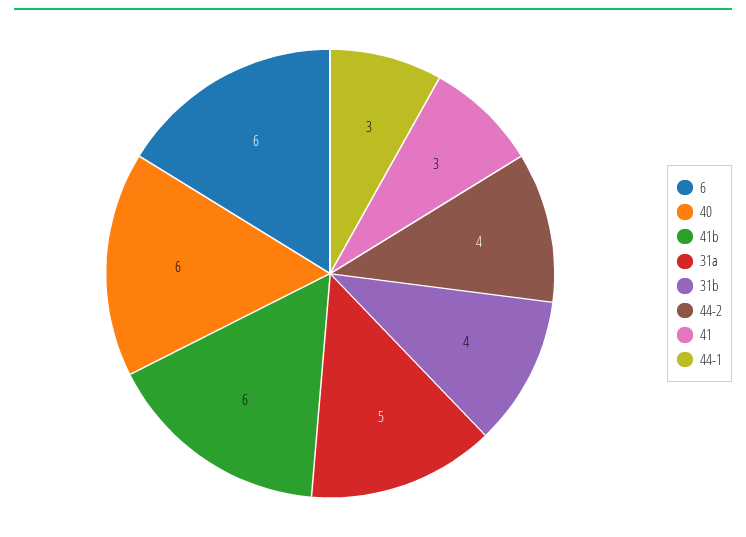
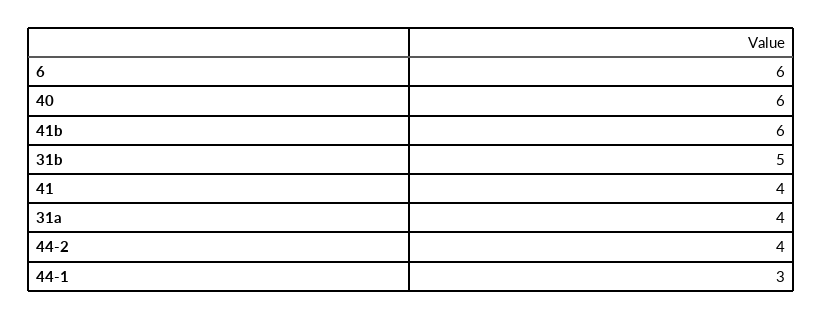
31a: 5 -> 4
31b: 4 -> 5
41: 3 -> 4

